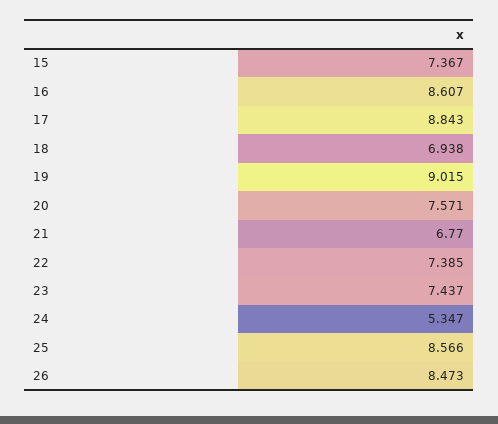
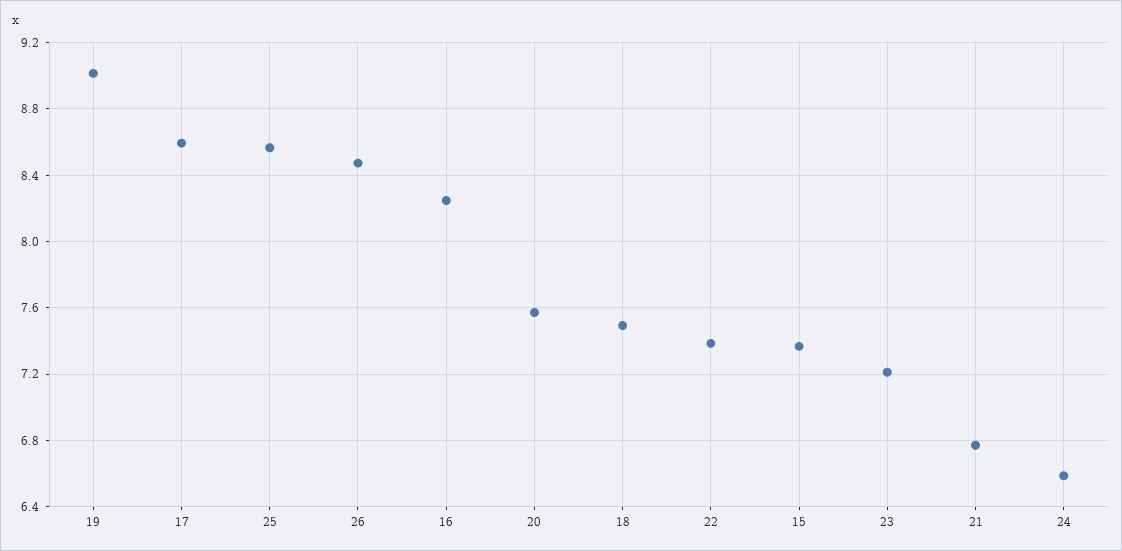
16: 8.607 -> 8.25
17: 8.843 -> 8.6
18: 6.938 -> 7.5
23: 7.437 -> 7.2
24: 5.347 -> 6.6

